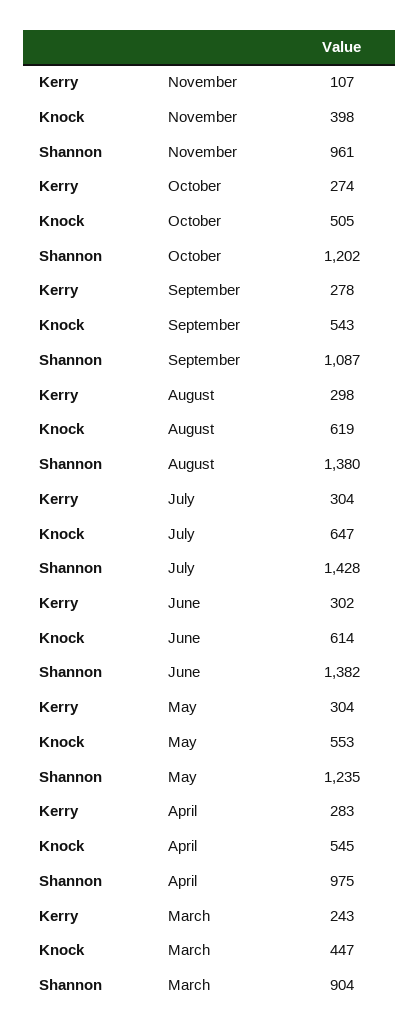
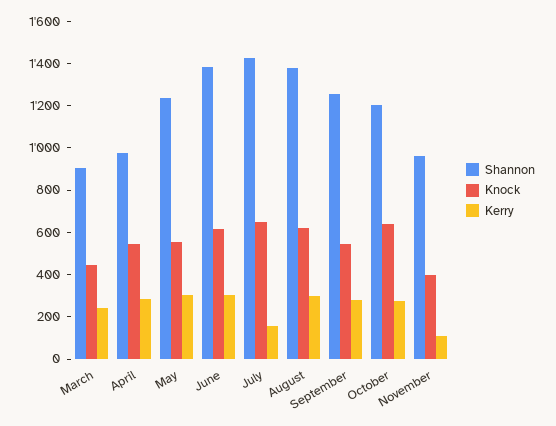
Knock, October: 505 -> 650
Shannon, September: 1087 -> 1250
Kerry, July: 304 -> 150

